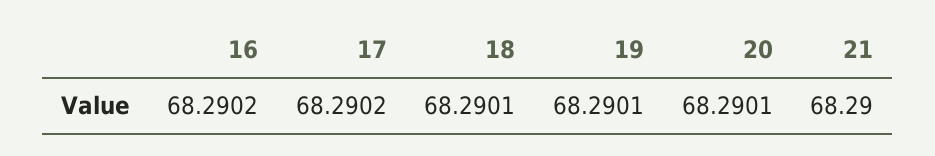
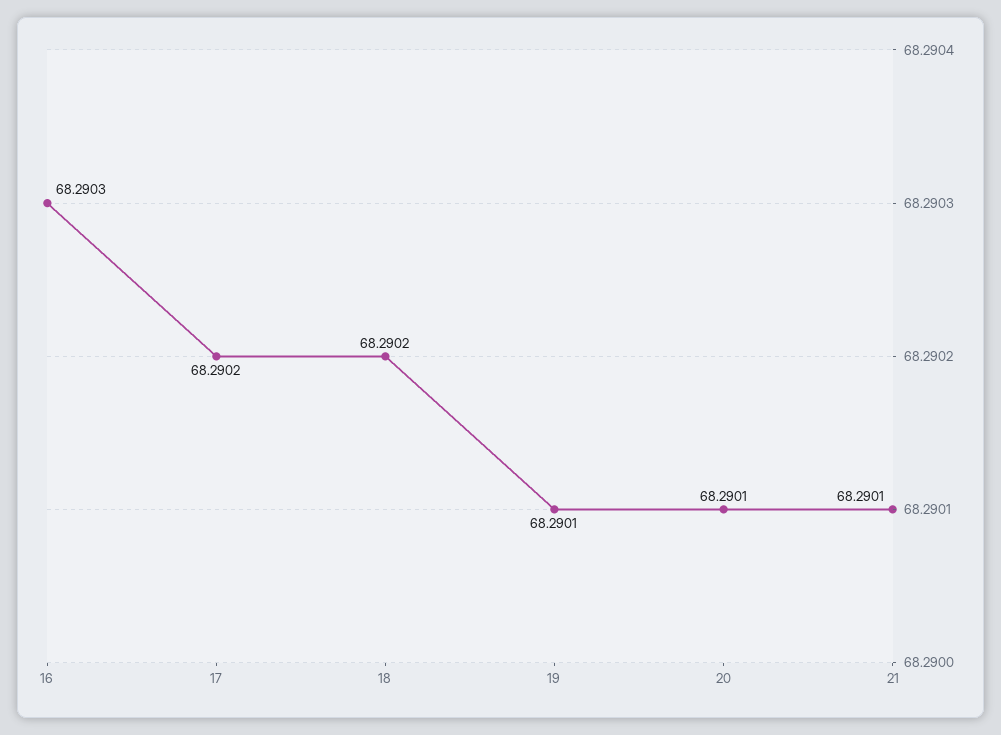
16: 68.2902 -> 68.2903
18: 68.2901 -> 68.2902
21: 68.29 -> 68.2901

